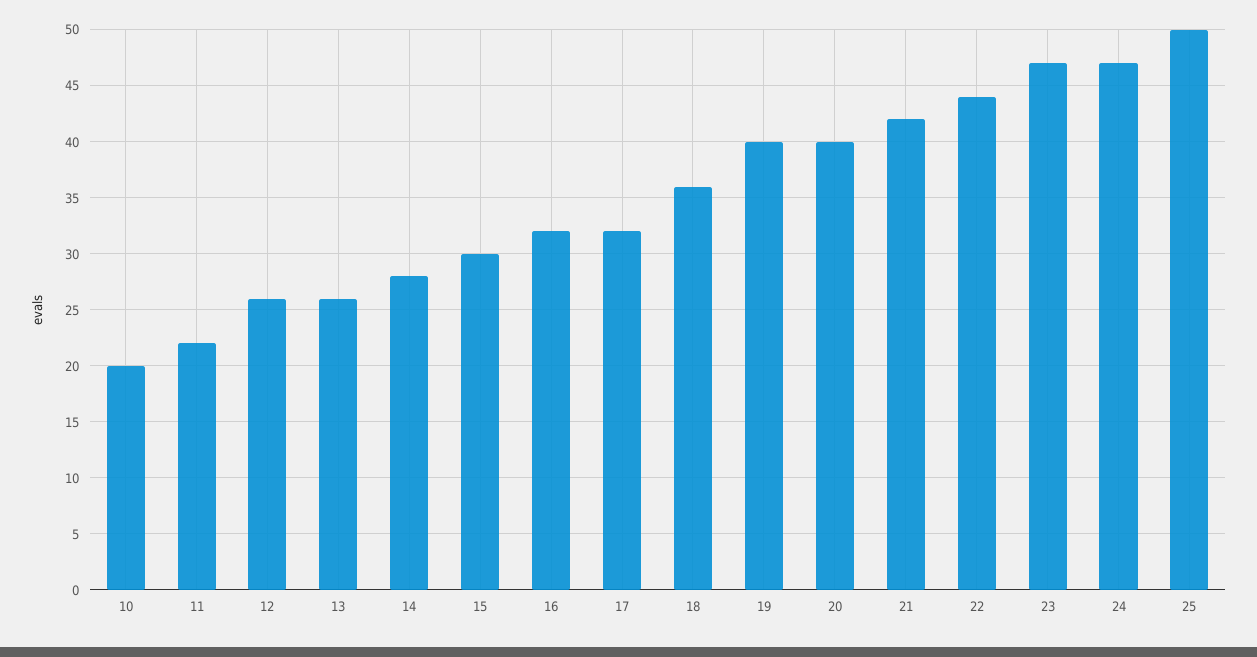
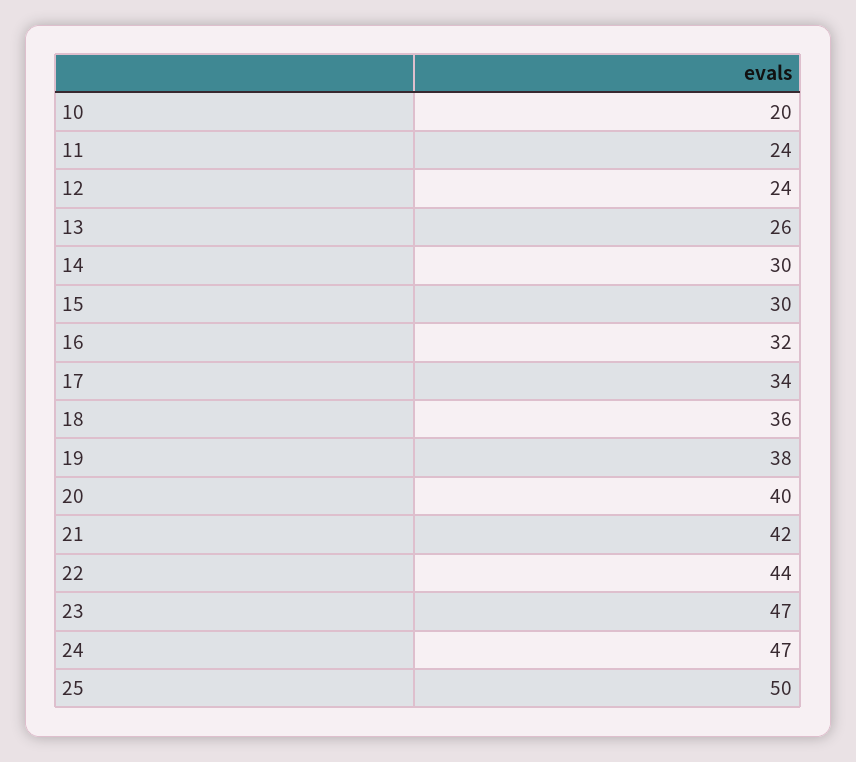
11: 22 -> 24
12: 26 -> 24
14: 28 -> 30
17: 32 -> 34
19: 40 -> 38

